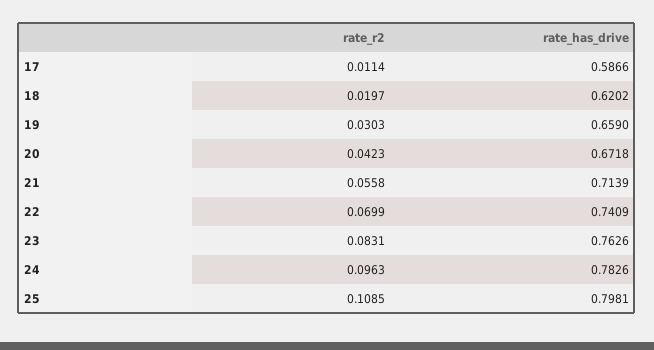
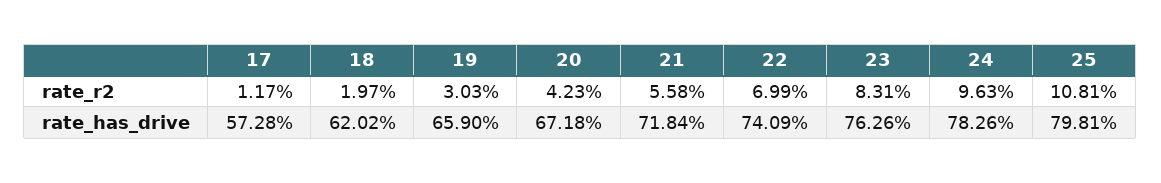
rate_r2, 17: 0.0114 -> 0.0117
rate_has_drive, 17: 0.5866 -> 0.5728
rate_has_drive, 21: 0.7139 -> 0.7184
rate_r2, 25: 0.1085 -> 0.1081

